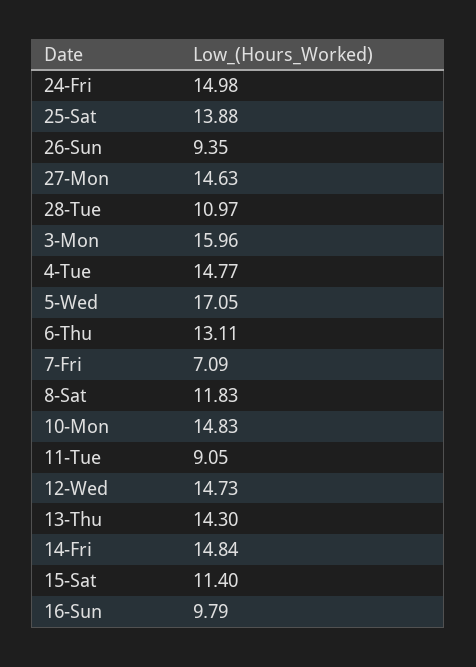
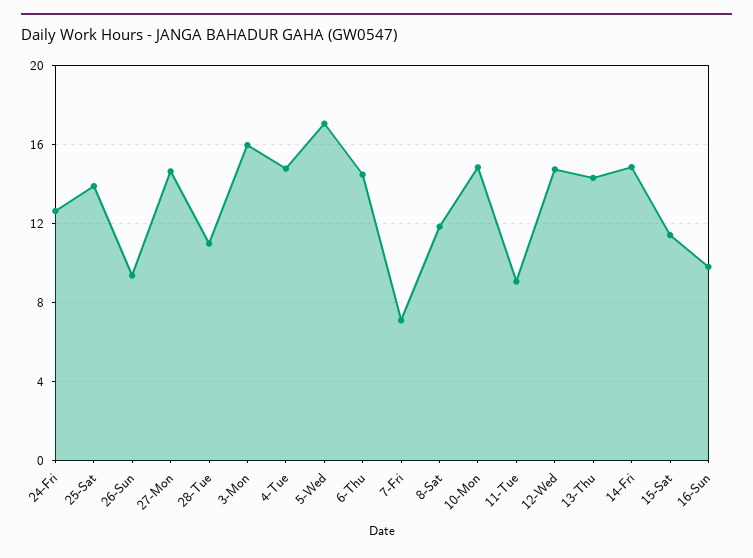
24-Fri: 14.98 -> 12.5
6-Thu: 13.11 -> 14.5

